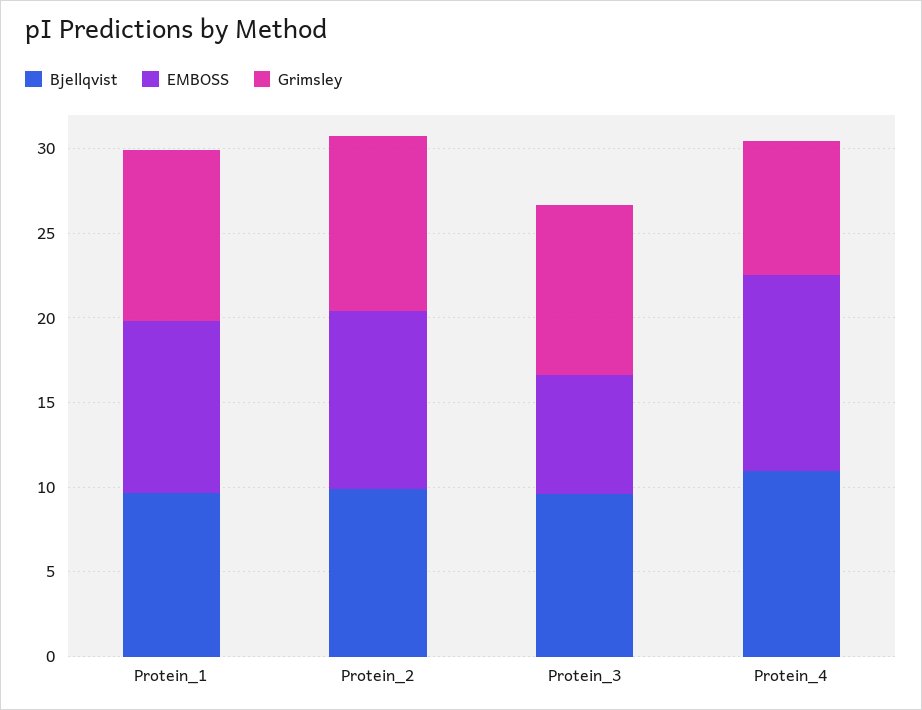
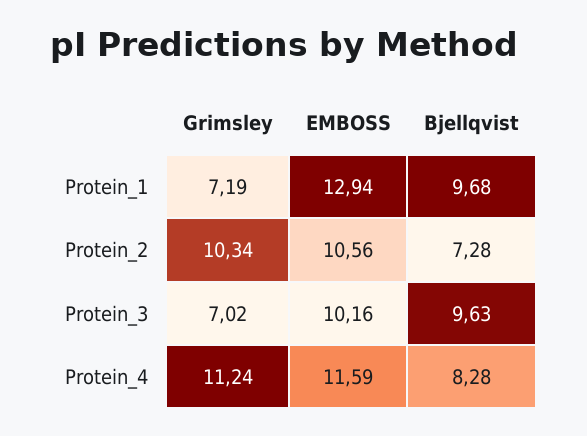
EMBOSS, Protein_1: 10 -> 12.94
Grimsley, Protein_1: 10 -> 7.19
Bjellqvist, Protein_2: 10 -> 7.28
EMBOSS, Protein_3: 7 -> 10.16
Grimsley, Protein_3: 10 -> 7.02
Bjellqvist, Protein_4: 11 -> 8.28
Grimsley, Protein_4: 8 -> 11.24

